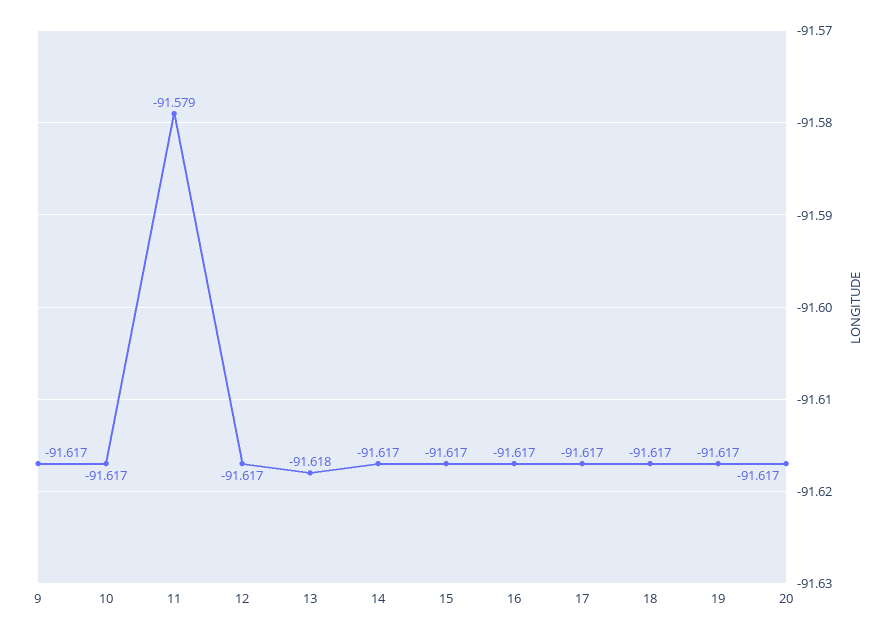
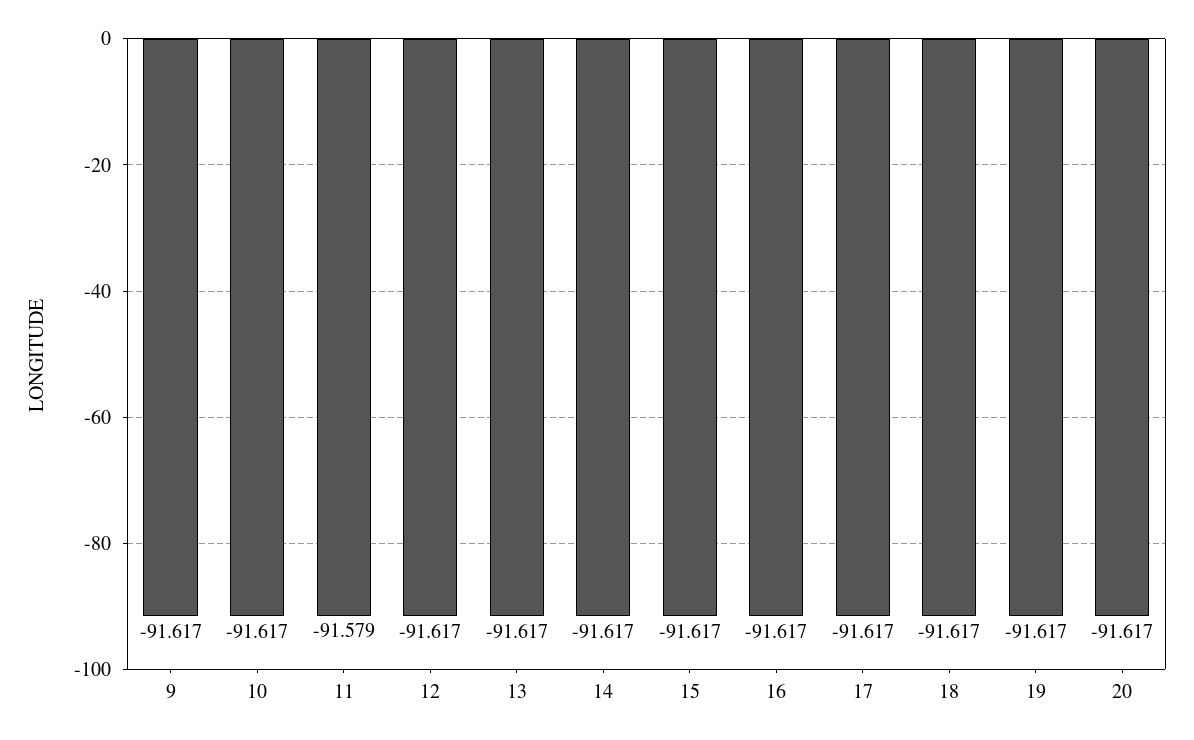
13: -91.618 -> -91.617

